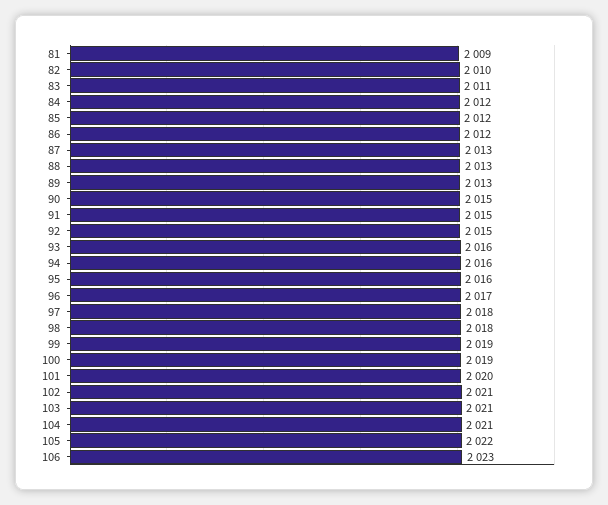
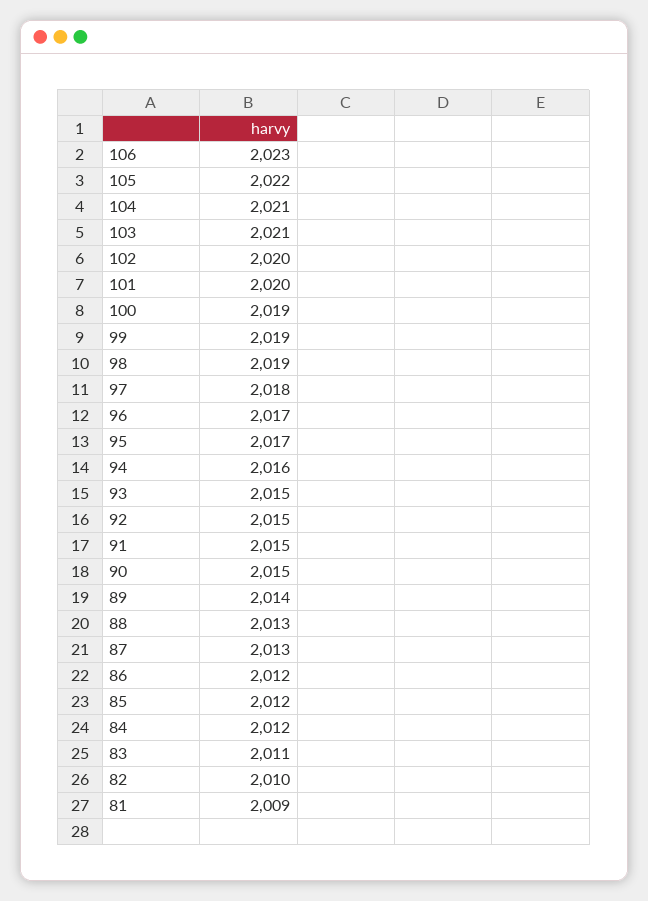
89: 2013 -> 2014
93: 2016 -> 2015
95: 2016 -> 2017
98: 2018 -> 2019
102: 2021 -> 2020

